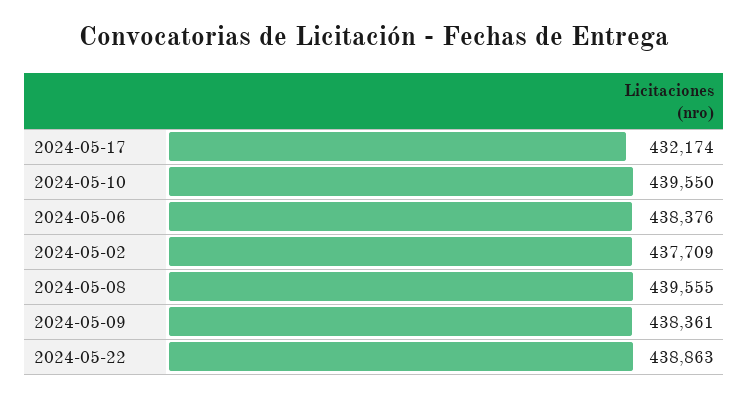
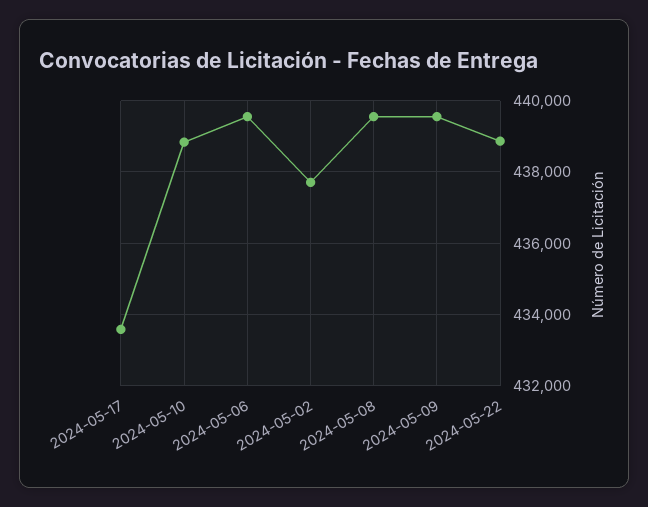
2024-05-17: 432174 -> 433600
2024-05-10: 439550 -> 438800
2024-05-06: 438376 -> 439600
2024-05-09: 438361 -> 439600

